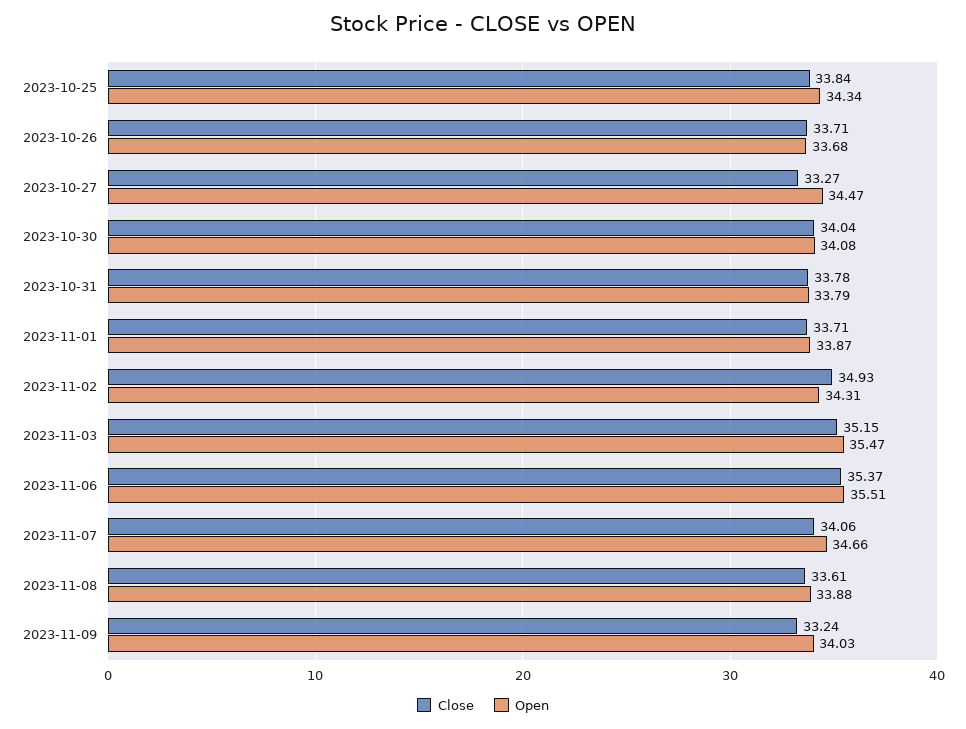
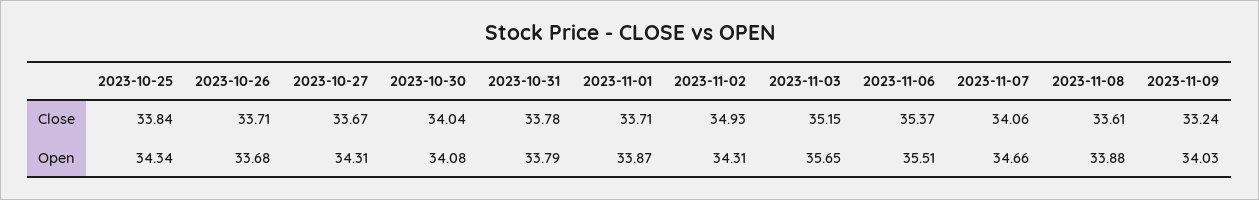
Close, 2023-10-27: 33.27 -> 33.67
Open, 2023-10-27: 34.47 -> 34.31
Open, 2023-11-03: 35.47 -> 35.65

